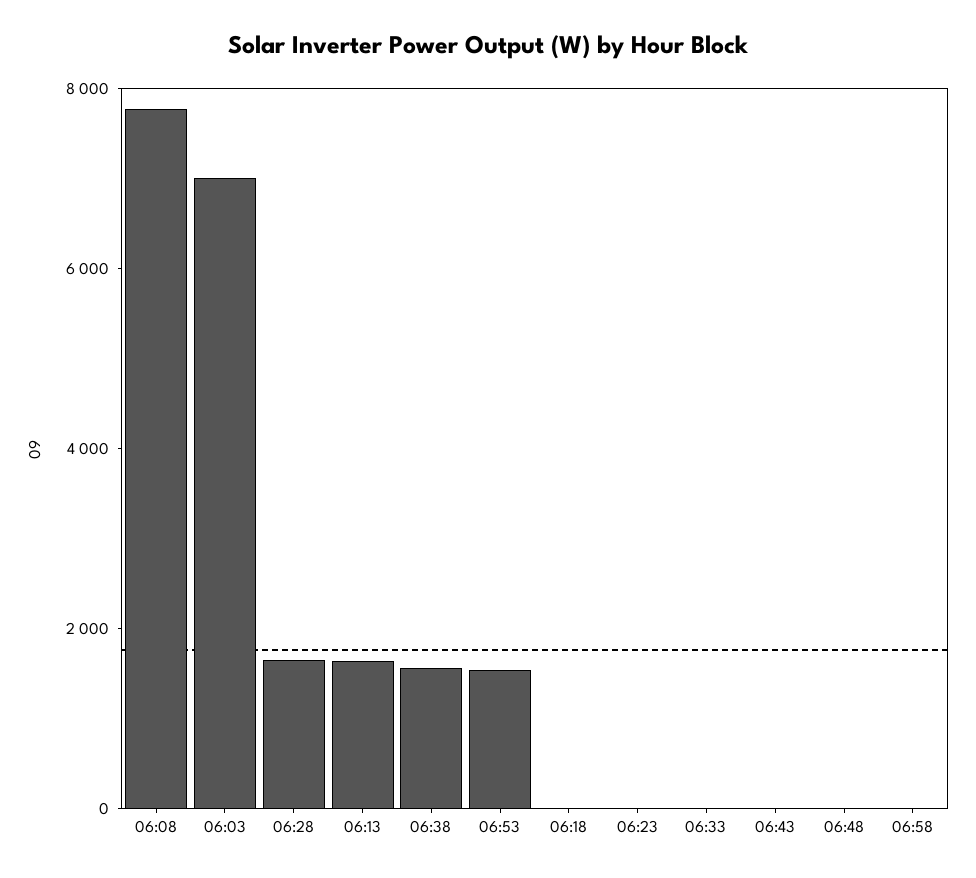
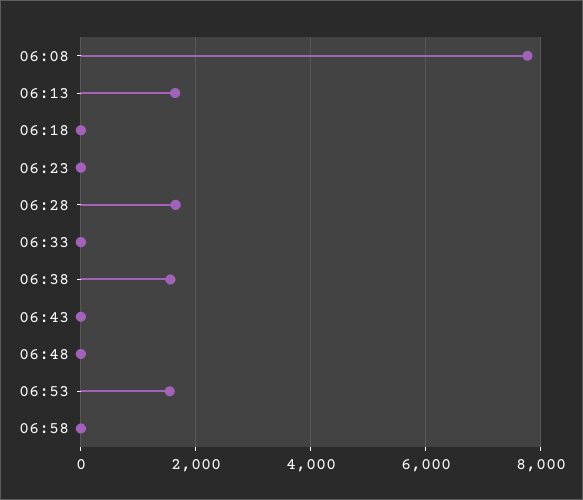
06:03: 7000 -> none

